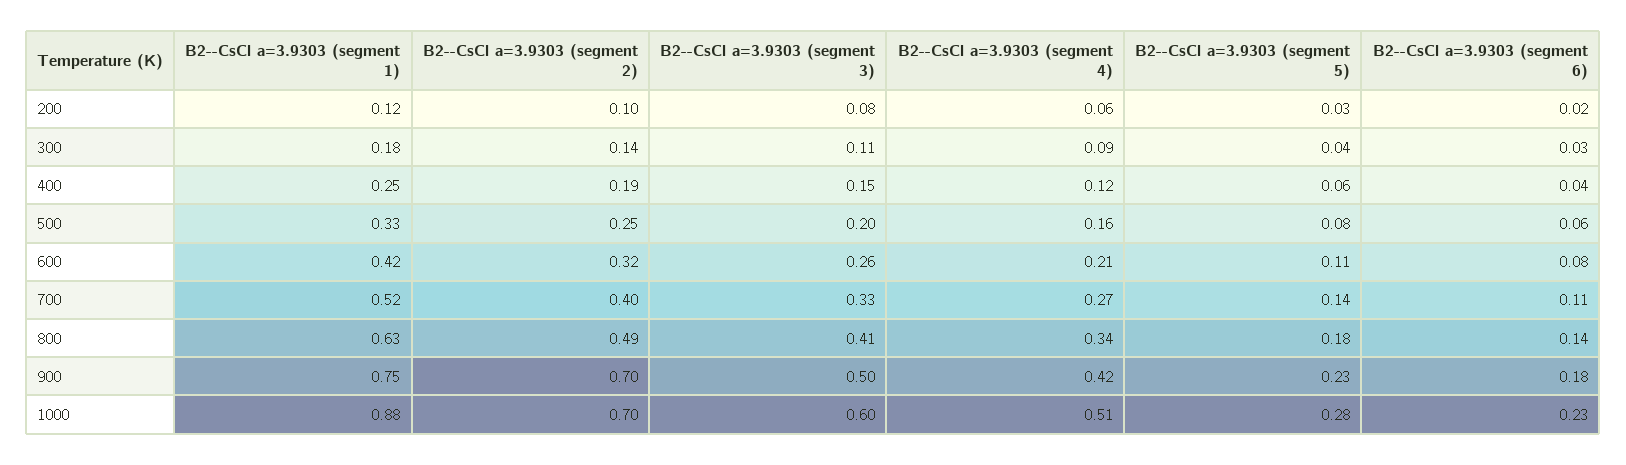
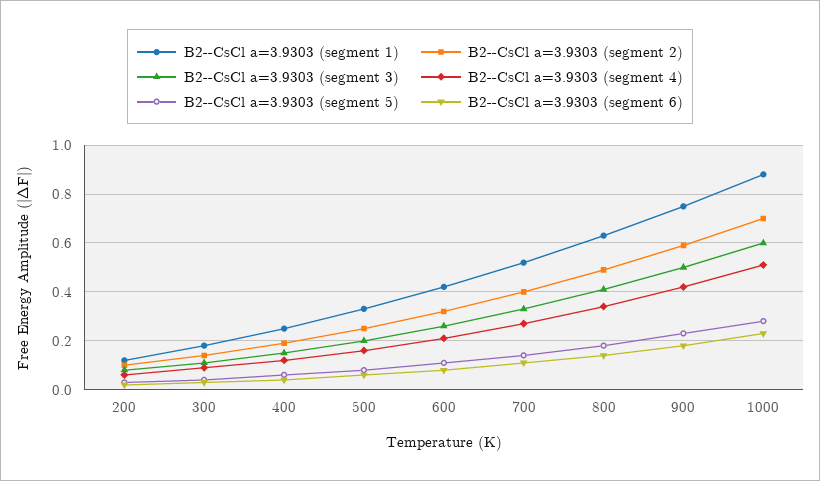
B2--CsCl a=3.9303 (segment 2), 900: 0.7 -> 0.6

